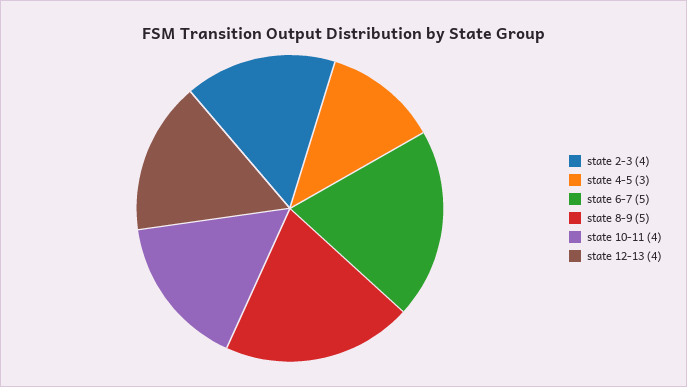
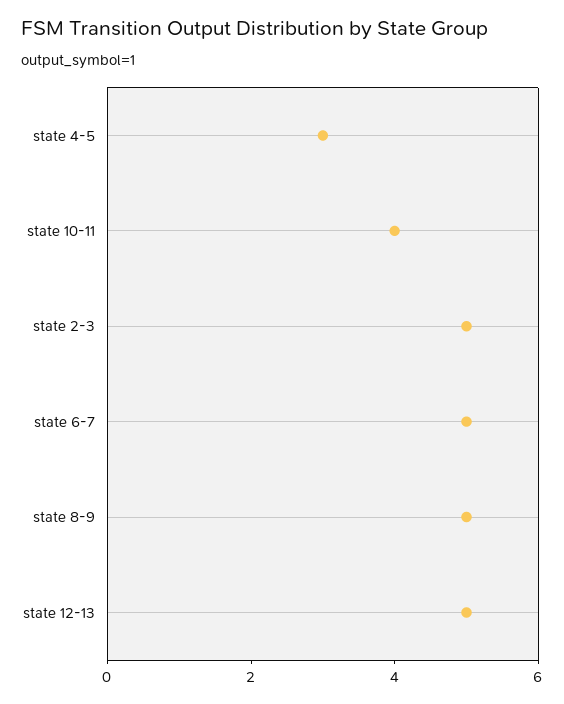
state 2-3: 4 -> 5
state 12-13: 4 -> 5

